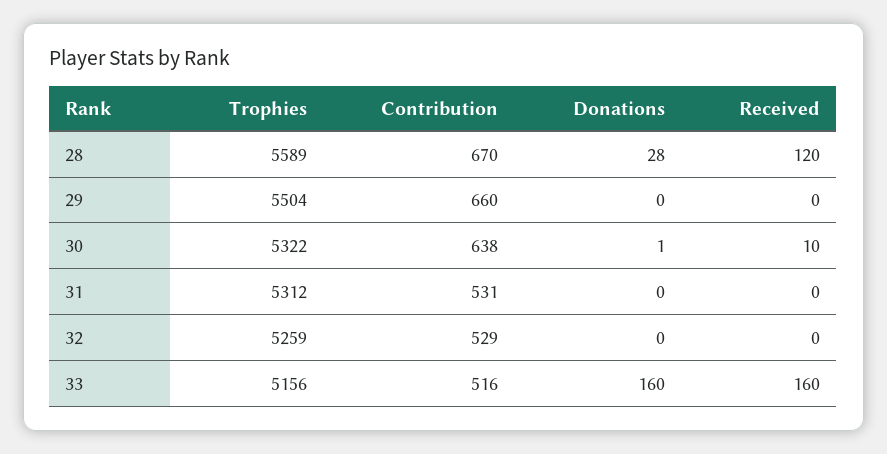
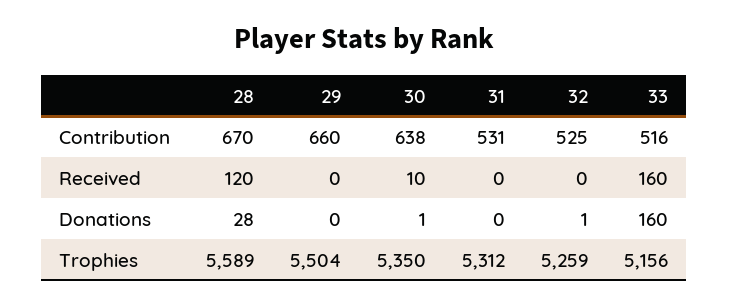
Trophies, 30: 5322 -> 5350
Contribution, 32: 529 -> 525
Donations, 32: 0 -> 1

